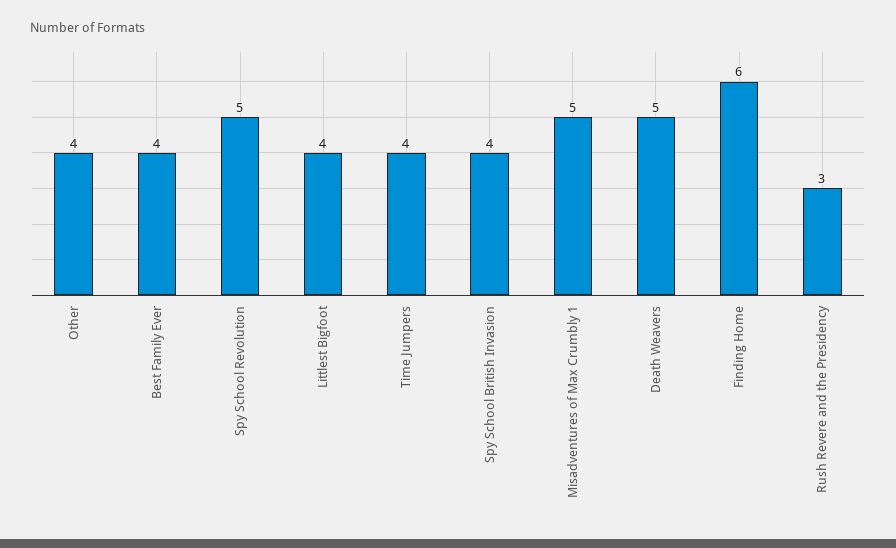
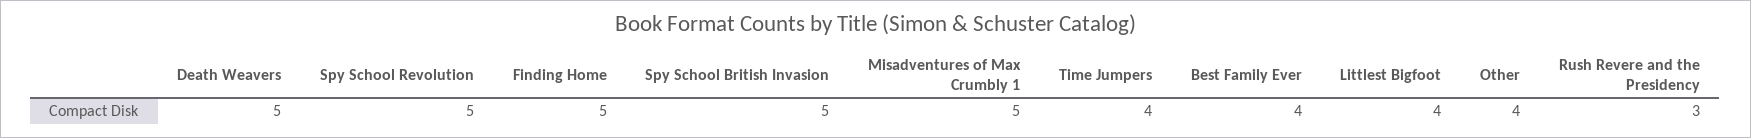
Spy School British Invasion: 4 -> 5
Finding Home: 6 -> 5

